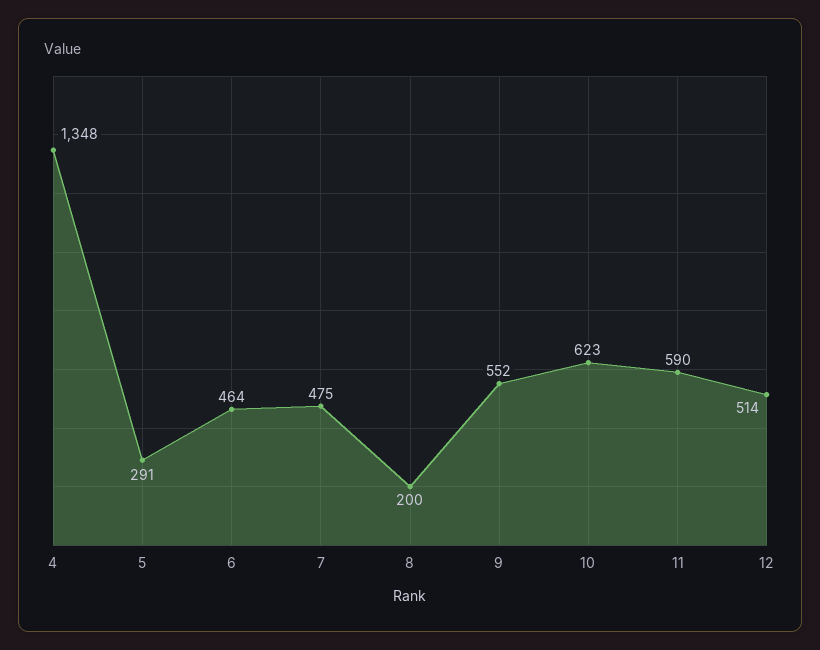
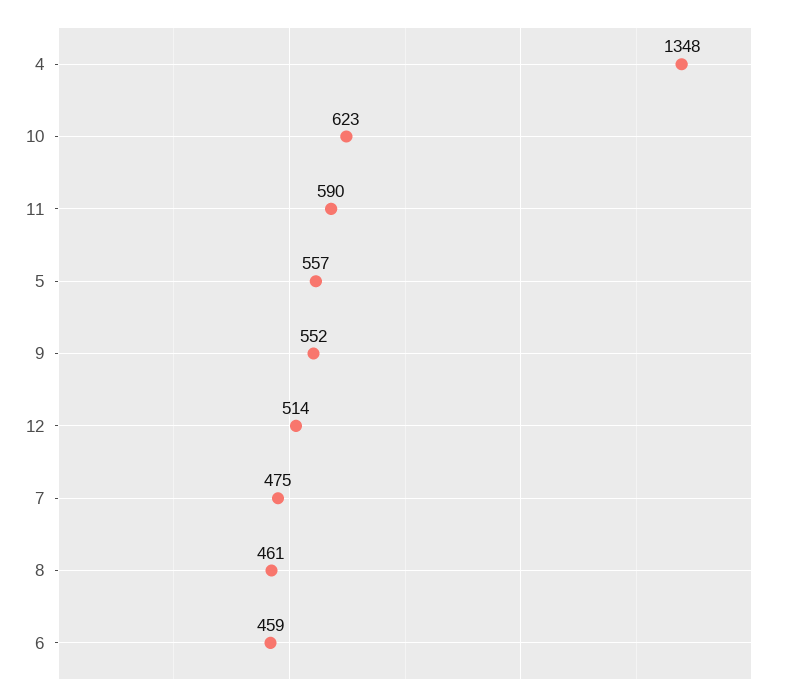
5: 291 -> 557
6: 464 -> 459
8: 200 -> 461

